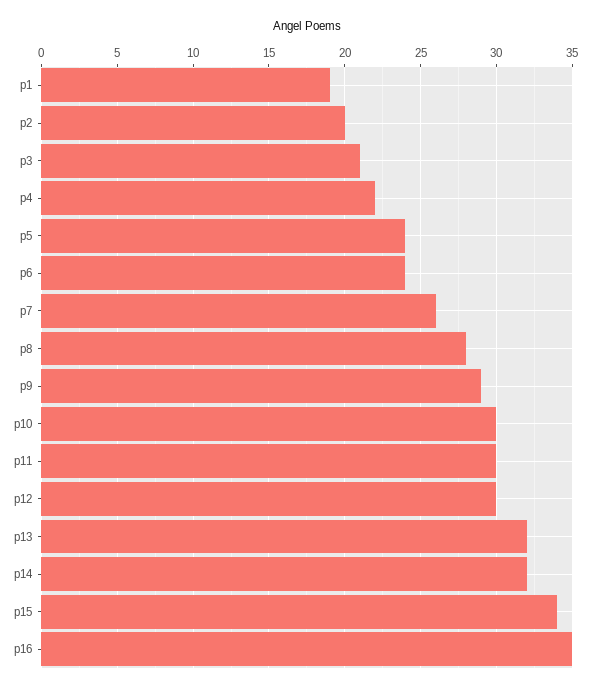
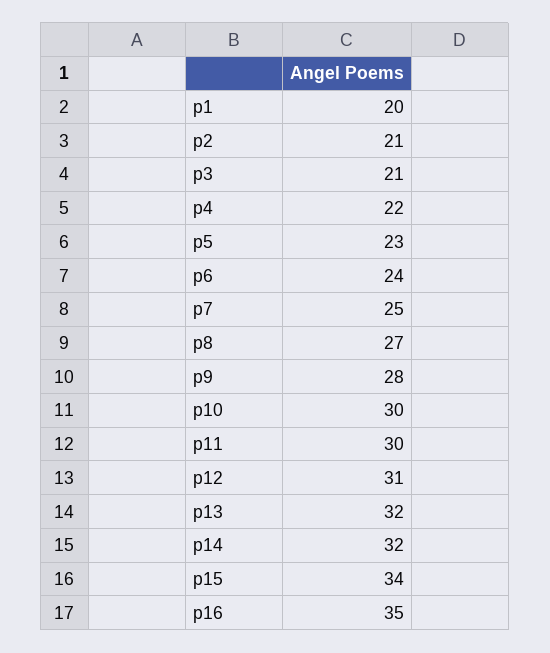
p1: 19 -> 20
p2: 20 -> 21
p5: 24 -> 23
p7: 26 -> 25
p8: 28 -> 27
p9: 29 -> 28
p12: 30 -> 31

